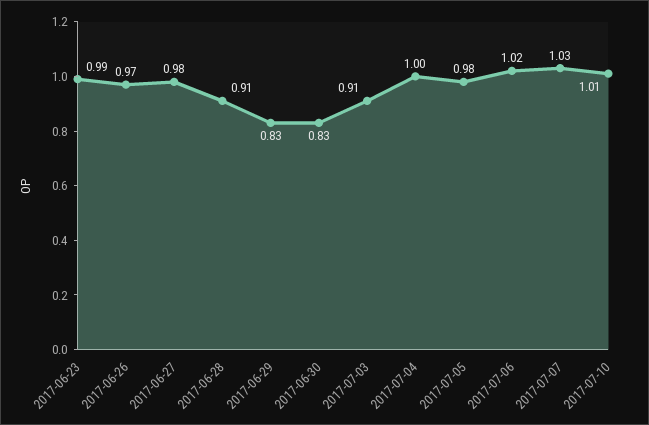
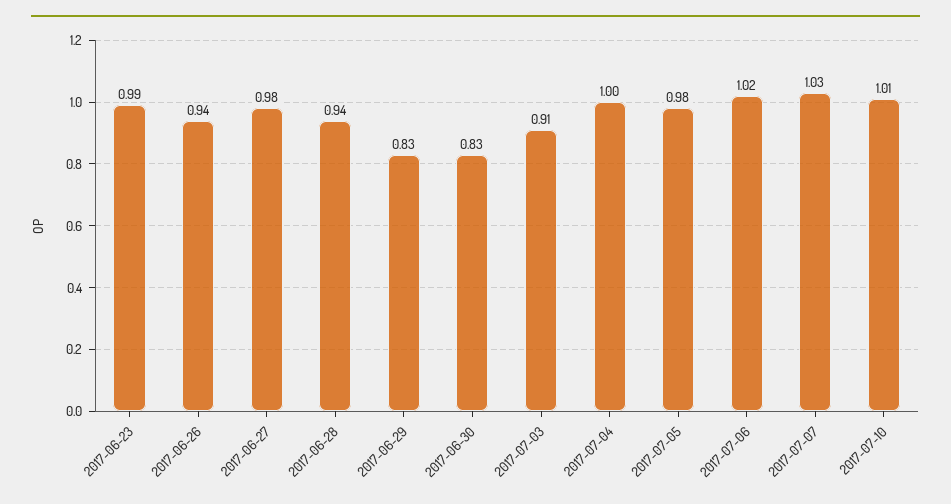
2017-06-26: 0.97 -> 0.94
2017-06-28: 0.91 -> 0.94

